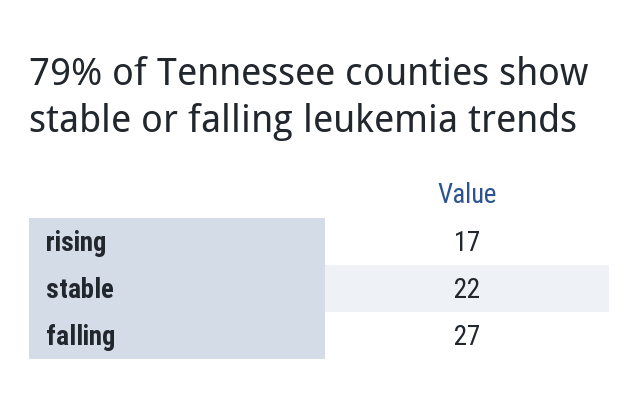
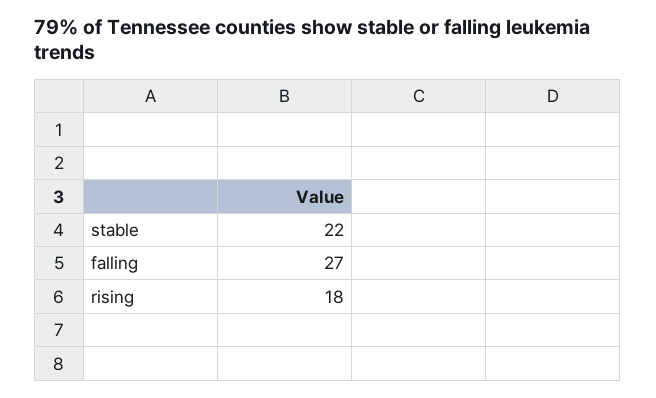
rising: 17 -> 18

